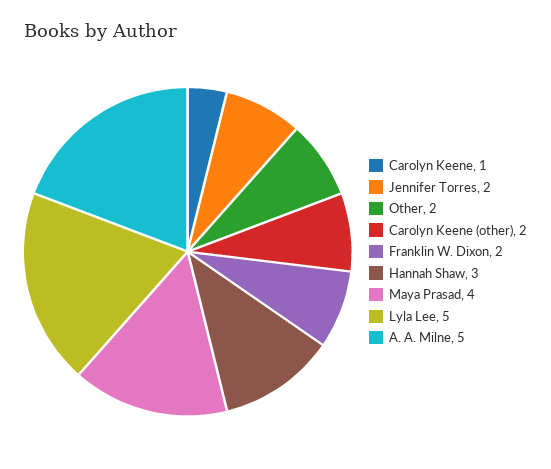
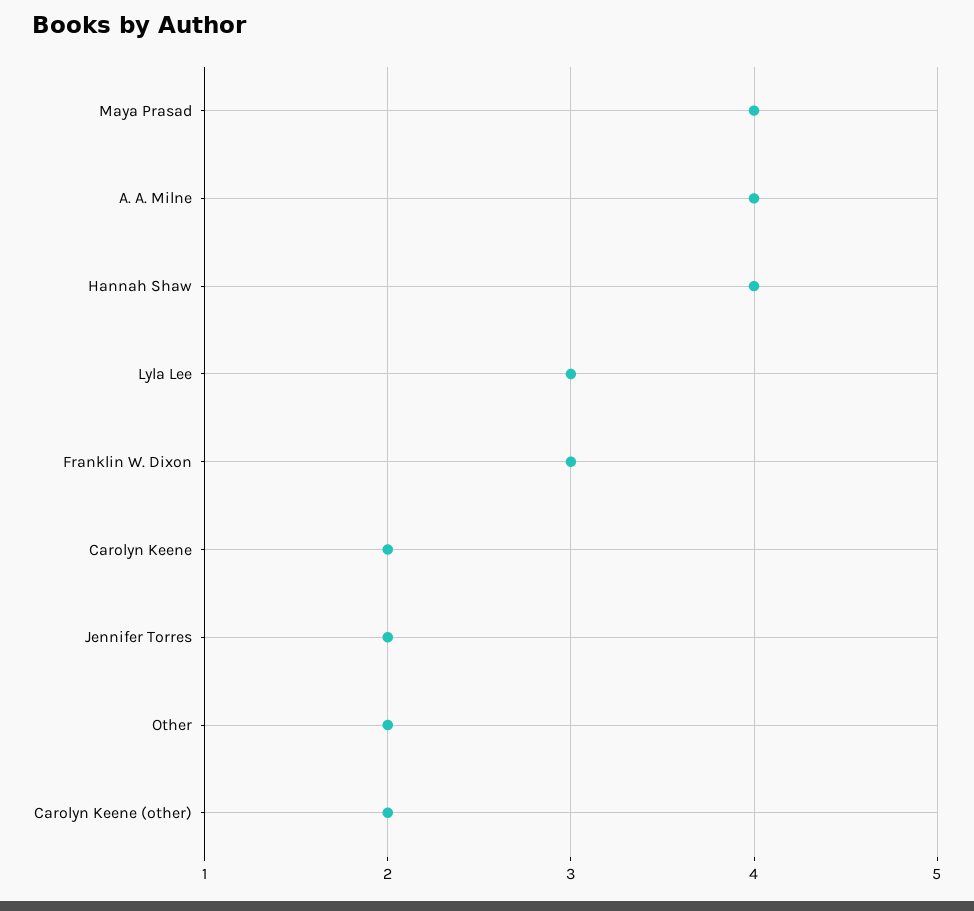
Carolyn Keene: 1 -> 2
Franklin W. Dixon: 2 -> 3
Hannah Shaw: 3 -> 4
Lyla Lee: 5 -> 3
A. A. Milne: 5 -> 4

